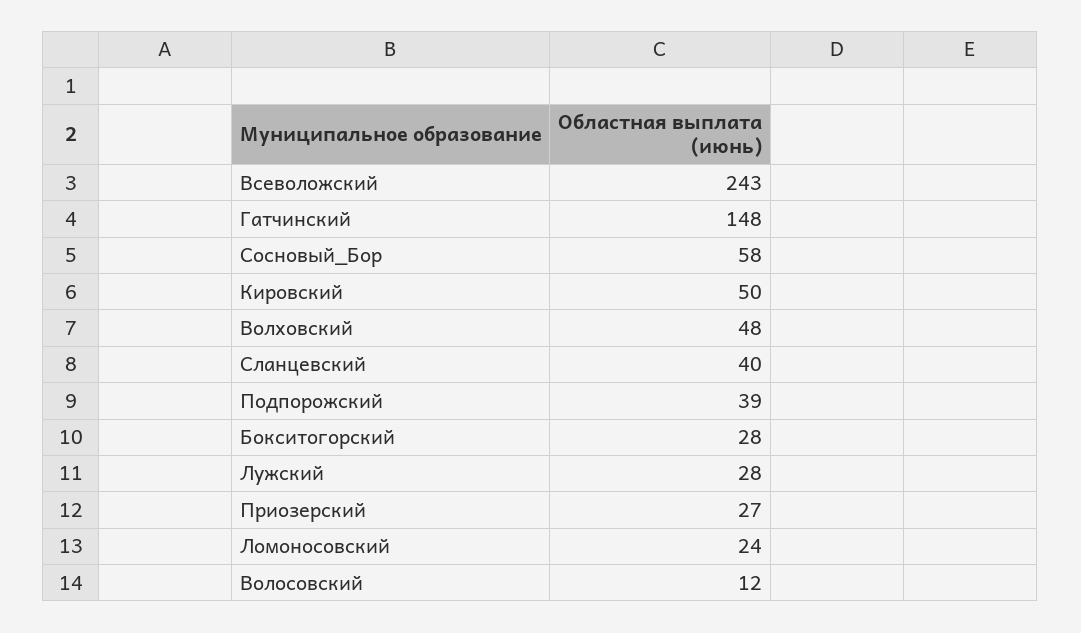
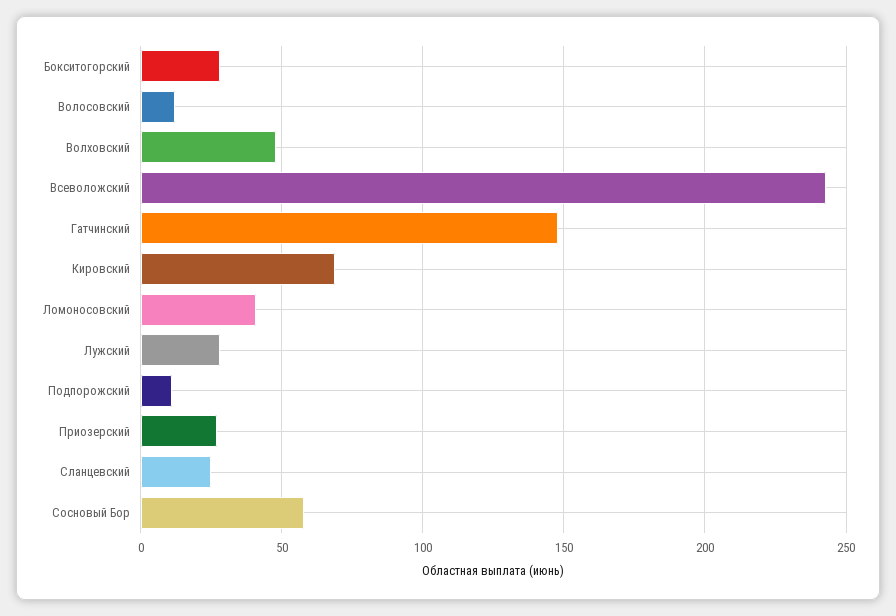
Кировский: 50 -> 70
Сланцевский: 40 -> 25
Подпорожский: 39 -> 10
Ломоносовский: 24 -> 40

